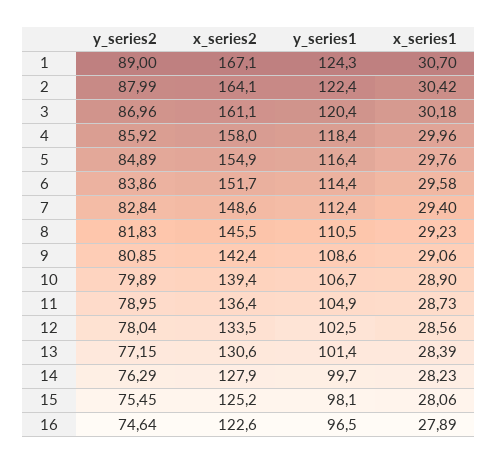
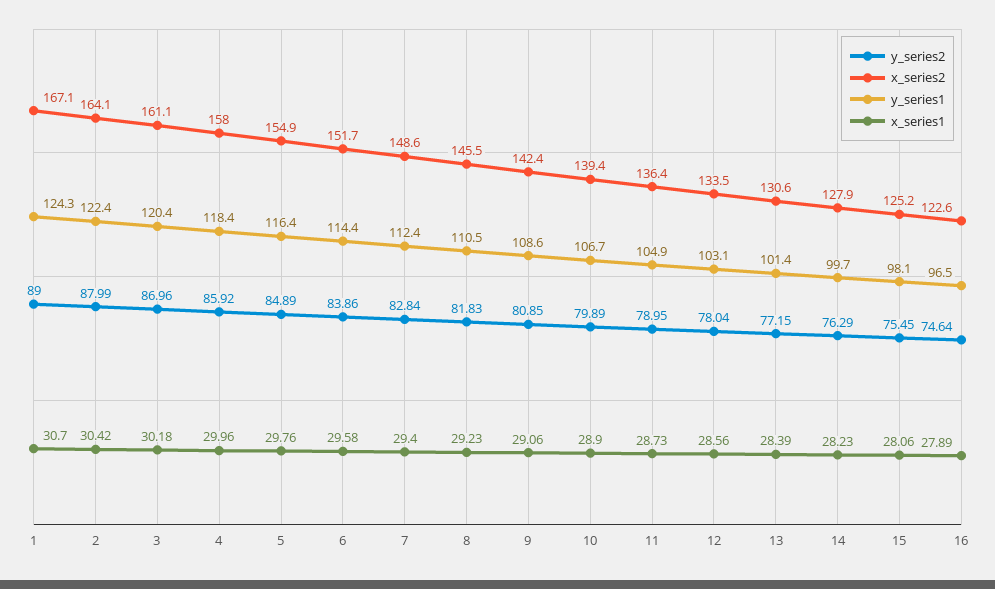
y_series1, 12: 102.5 -> 103.1

